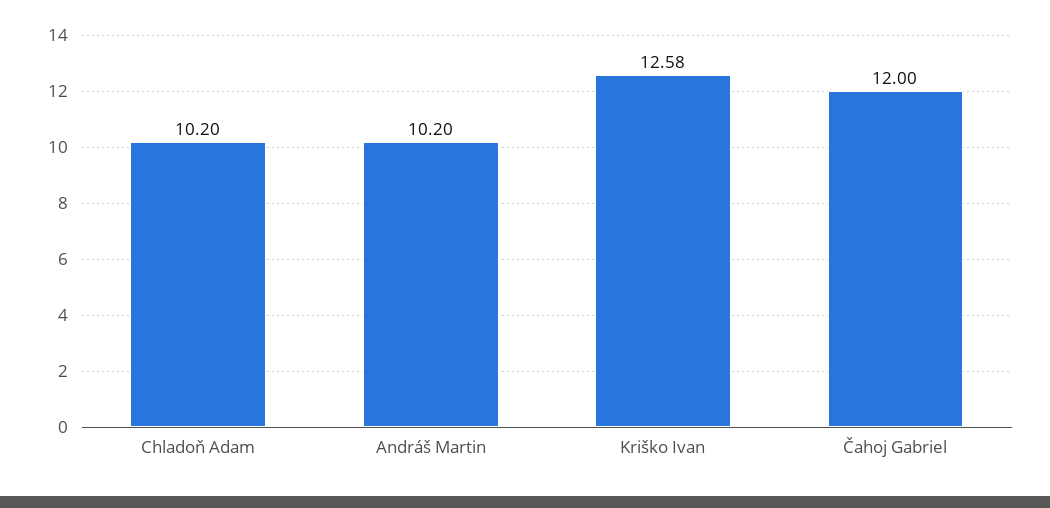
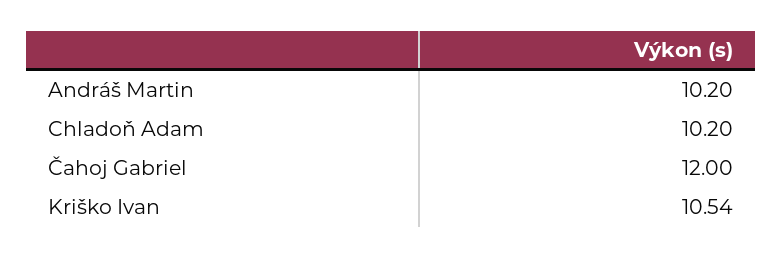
Kriško Ivan: 12.58 -> 10.54

